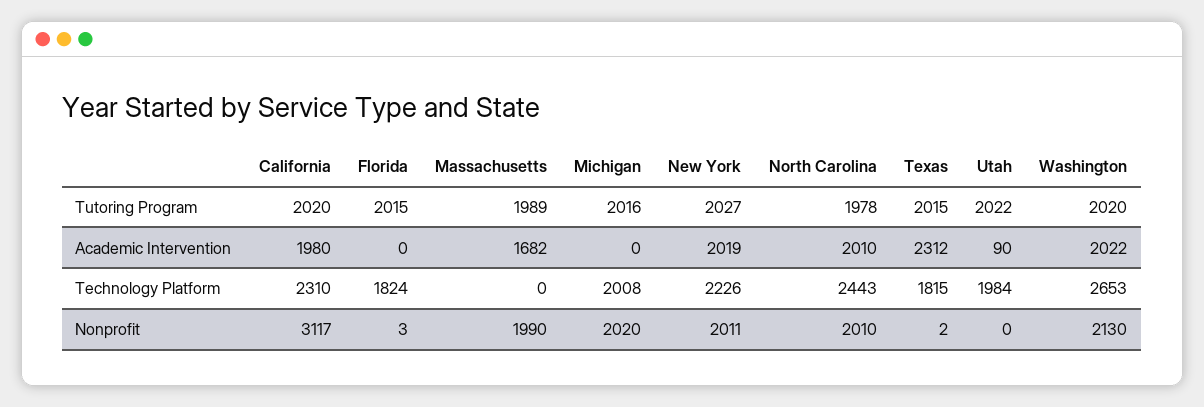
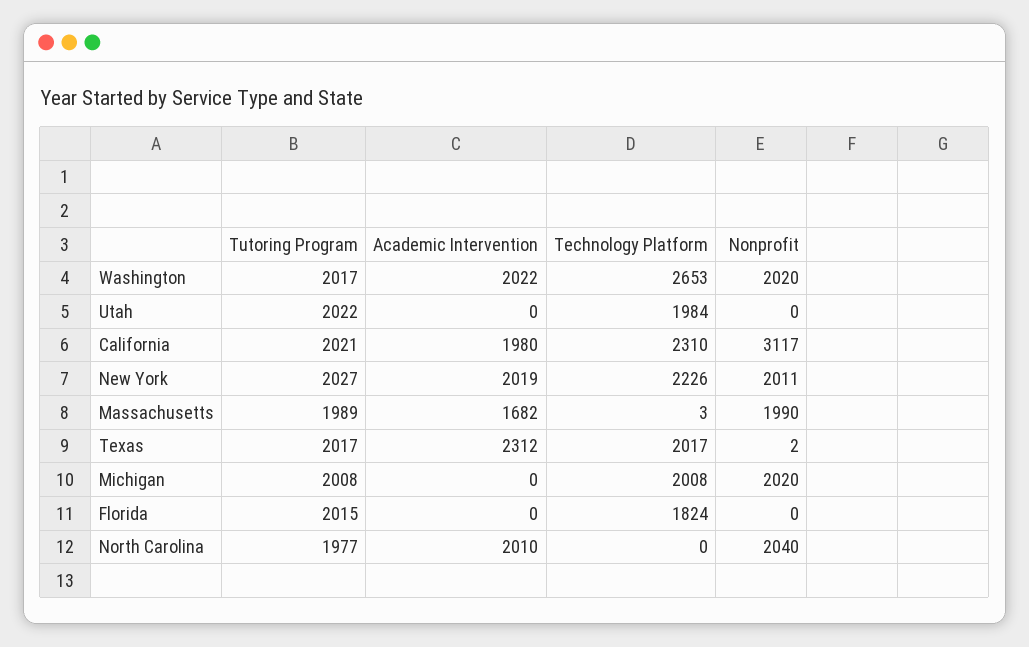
California, Tutoring Program: 2020 -> 2021
Michigan, Tutoring Program: 2016 -> 2008
North Carolina, Tutoring Program: 1978 -> 1977
Texas, Tutoring Program: 2015 -> 2017
Washington, Tutoring Program: 2020 -> 2017
Utah, Academic Intervention: 90 -> 0
Massachusetts, Technology Platform: 0 -> 3
North Carolina, Technology Platform: 2443 -> 0
Texas, Technology Platform: 1815 -> 2017
Florida, Nonprofit: 3 -> 0
North Carolina, Nonprofit: 2010 -> 2040
Washington, Nonprofit: 2130 -> 2020

